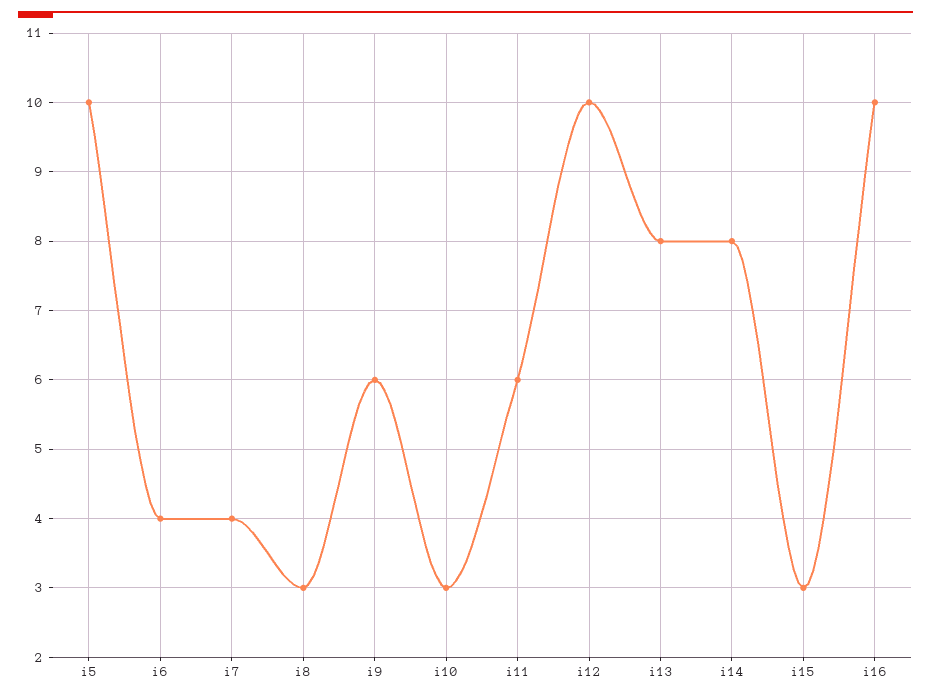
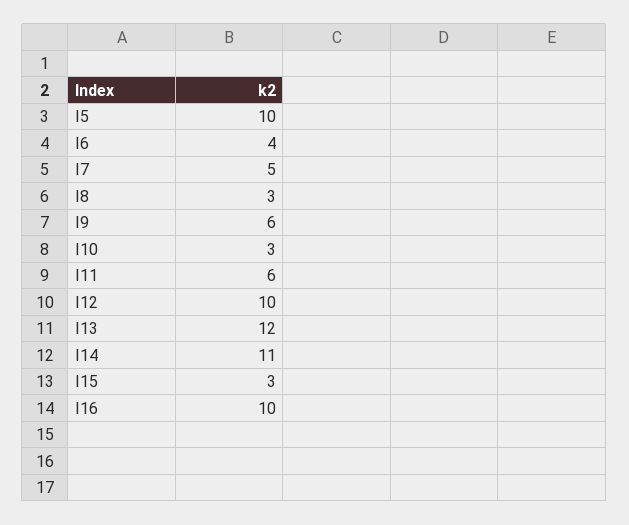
i7: 4 -> 5
i13: 8 -> 12
i14: 8 -> 11

